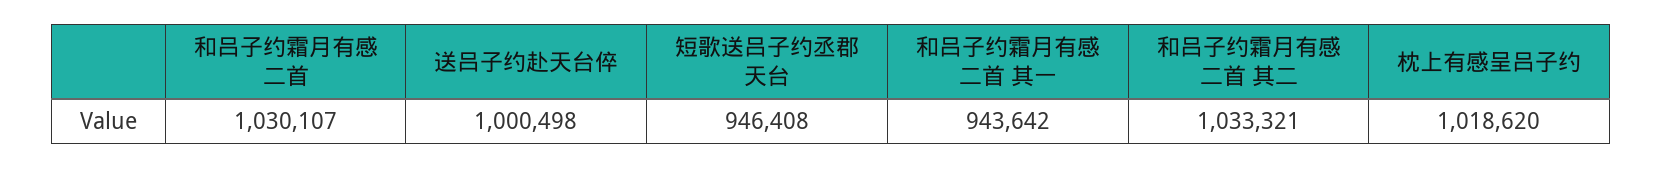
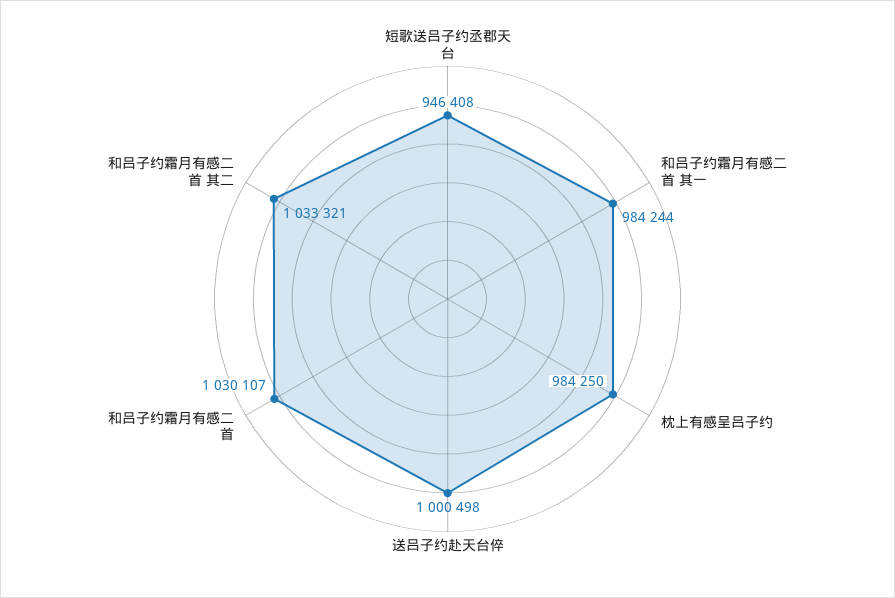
和吕子约霜月有感二首 其一: 943642 -> 984244
枕上有感呈吕子约: 1018620 -> 984250

